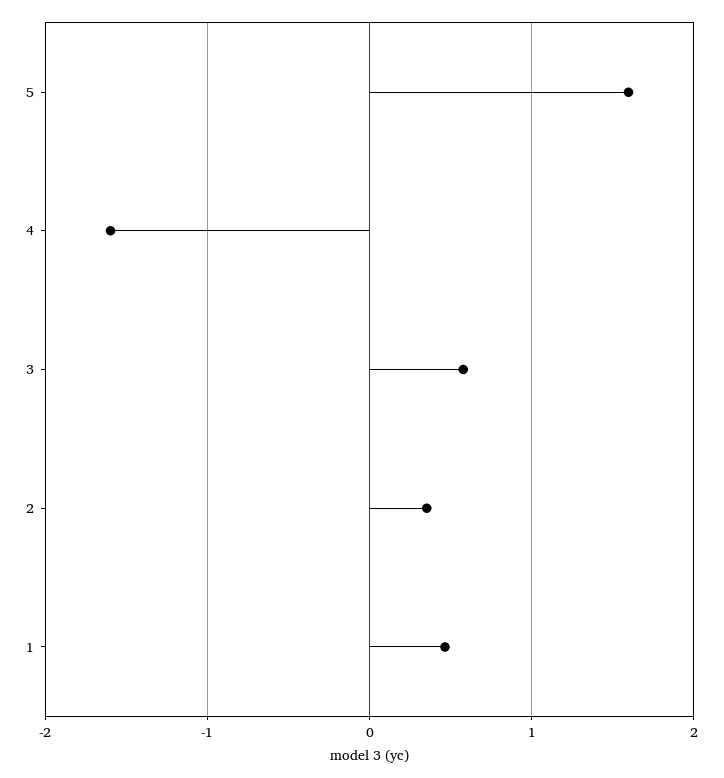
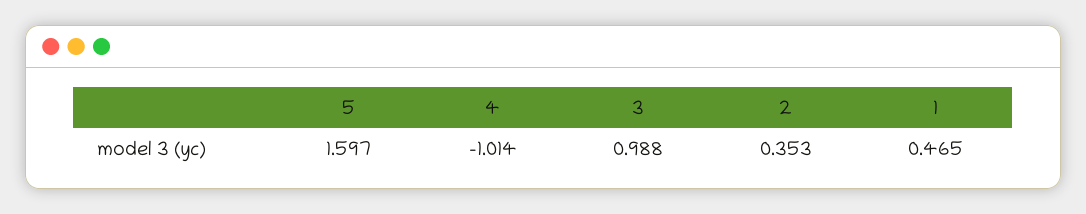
4: -1.6 -> -1.014
3: 0.6 -> 0.988

